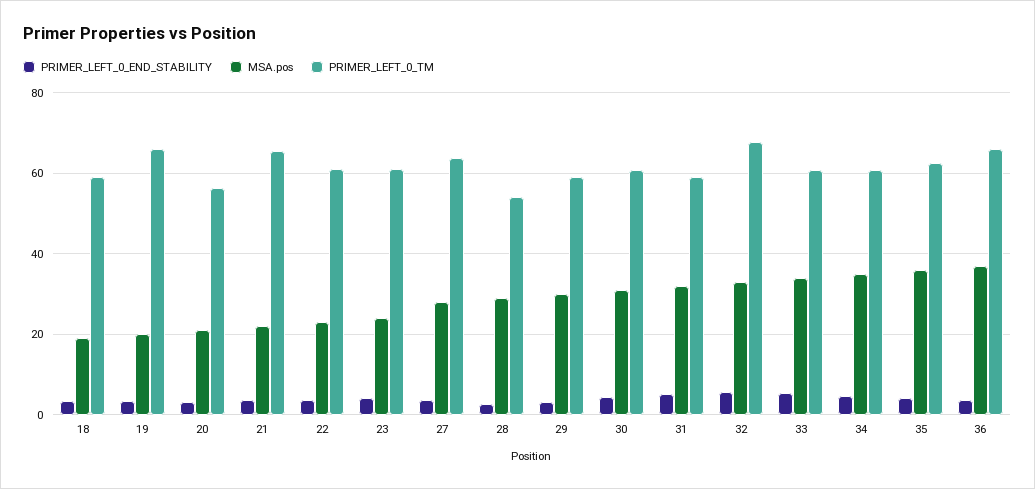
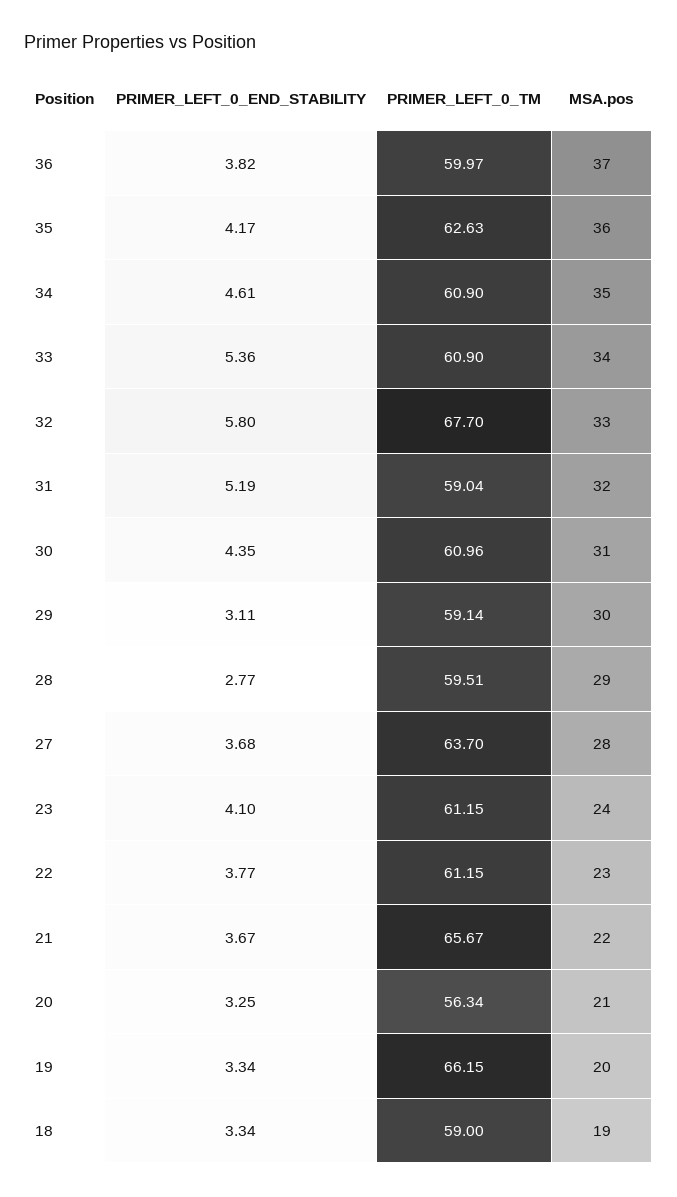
PRIMER_LEFT_0_TM, 28: 54 -> 59.51
PRIMER_LEFT_0_TM, 36: 66 -> 59.97

